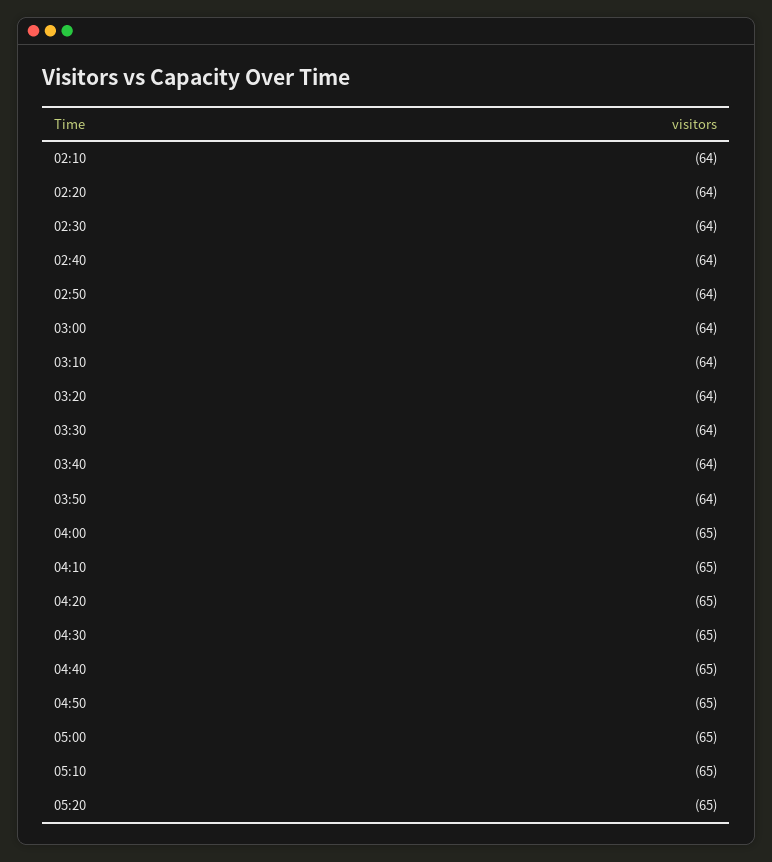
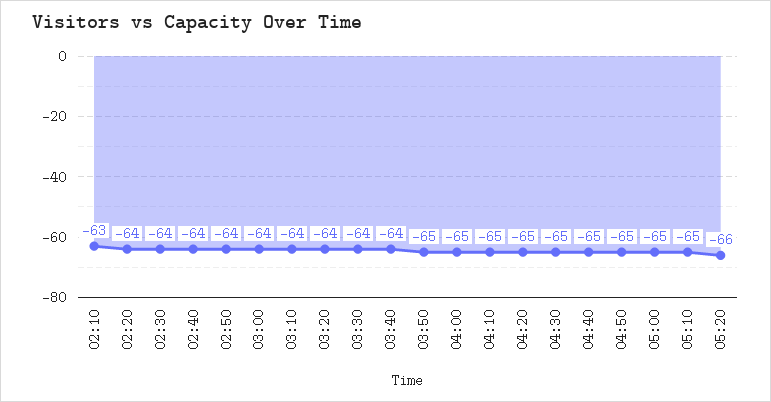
02:10: -64 -> -63
03:50: -64 -> -65
05:20: -65 -> -66

